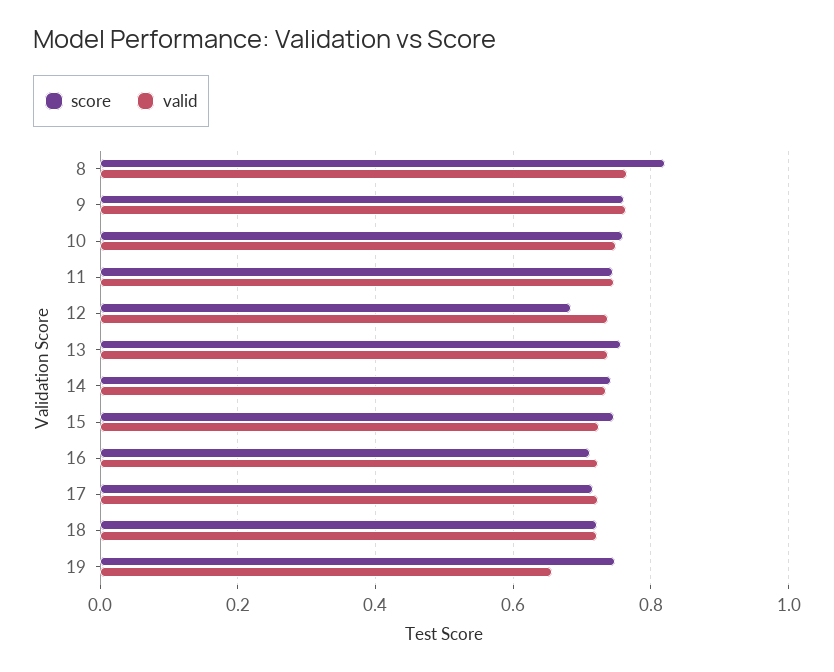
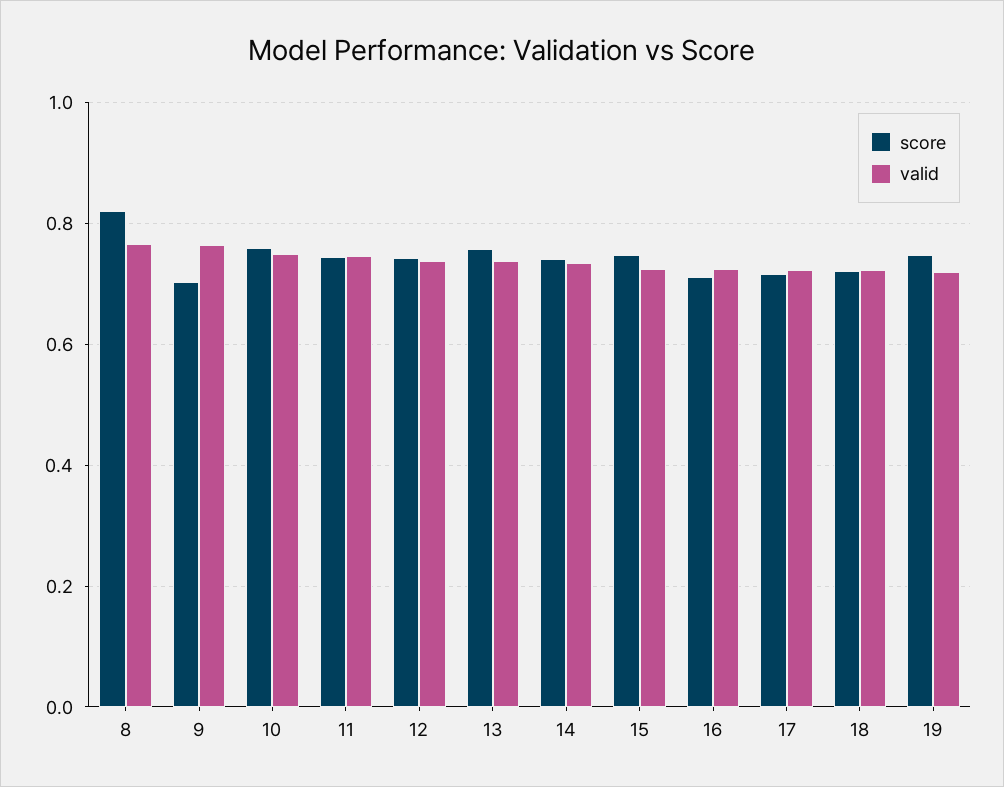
score, 9: 0.76 -> 0.7
score, 12: 0.68 -> 0.74
valid, 19: 0.66 -> 0.72

